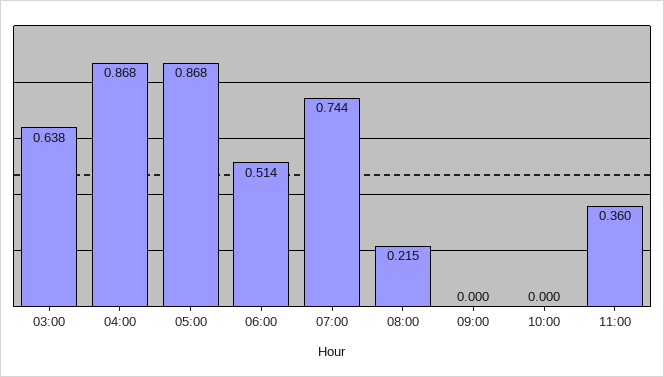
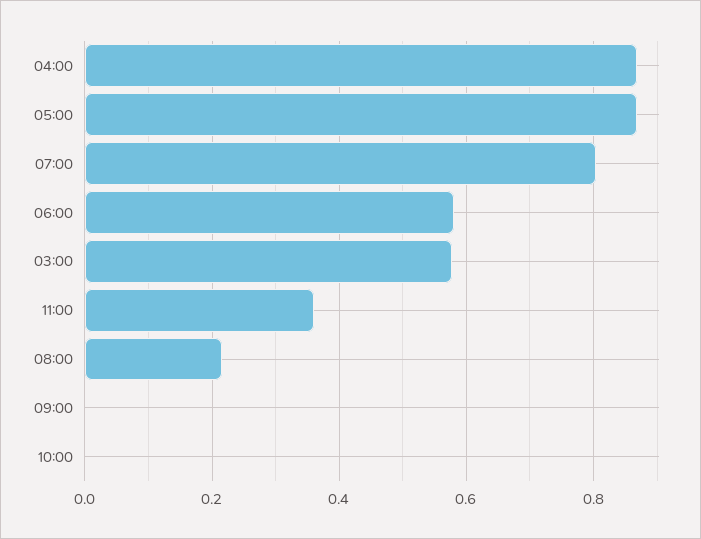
03:00: 0.638 -> 0.58
06:00: 0.514 -> 0.58
07:00: 0.744 -> 0.8

